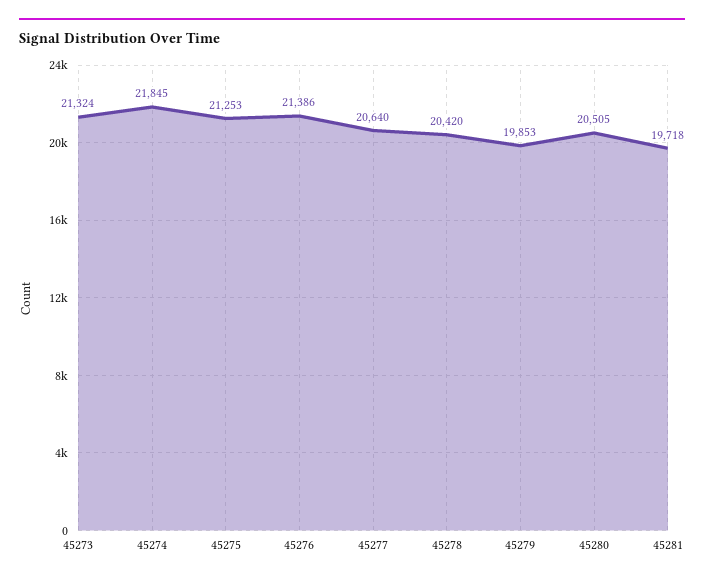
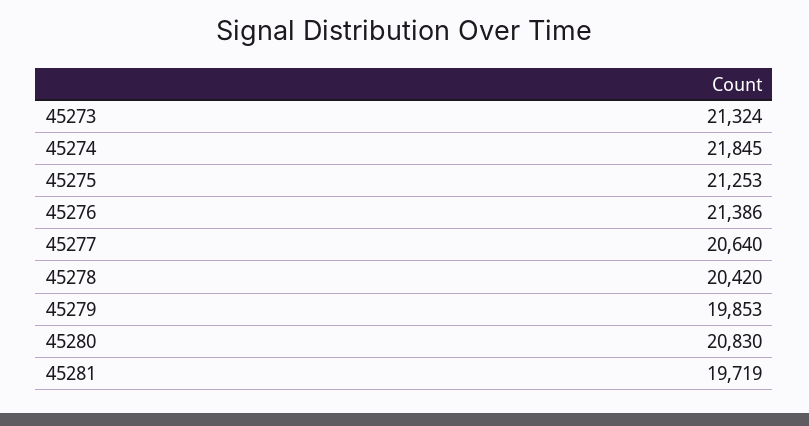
45280: 20505 -> 20830
45281: 19718 -> 19719

